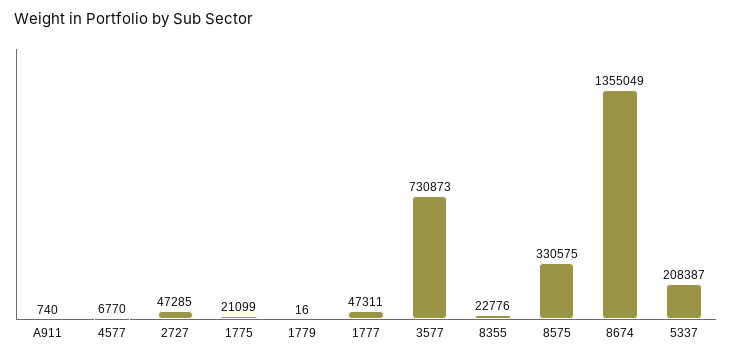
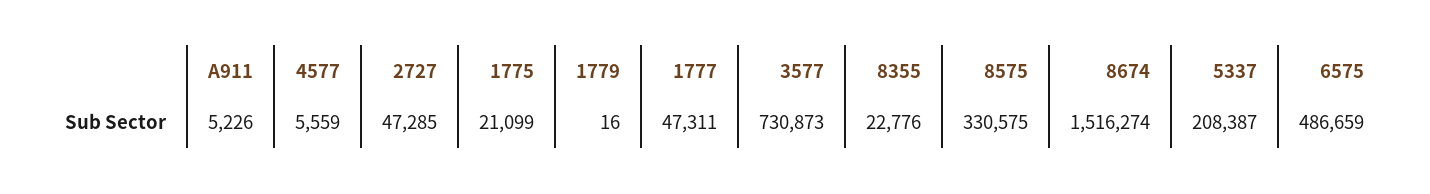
A911: 740 -> 5226
4577: 6770 -> 5559
8674: 1355049 -> 1516274
6575: none -> 486659

